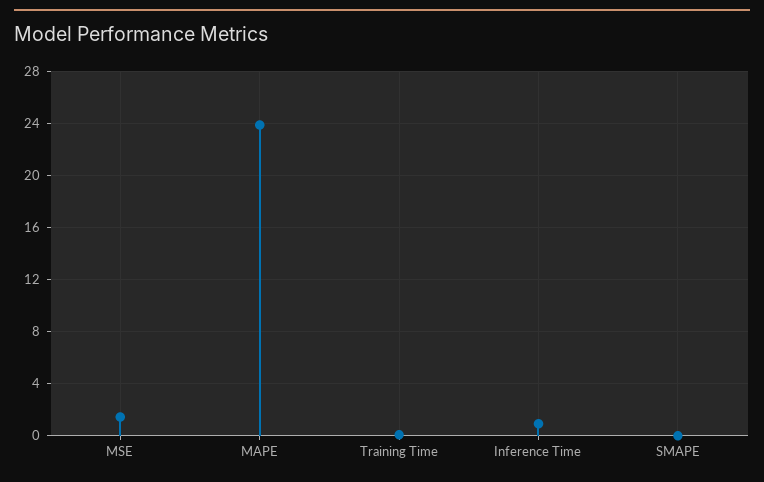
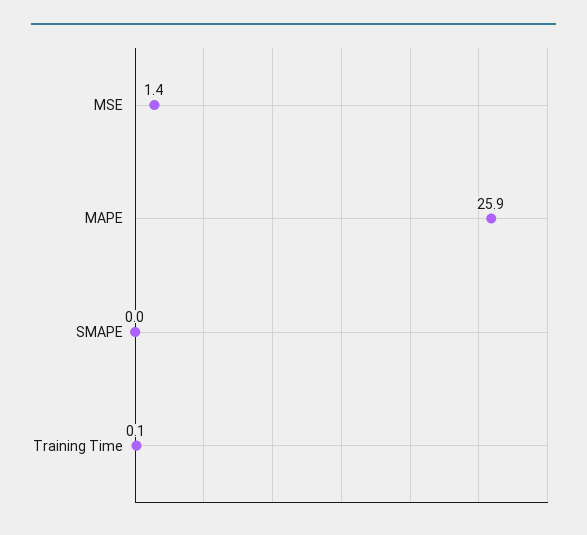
MAPE: 24 -> 25.9
Inference Time: 1 -> none

